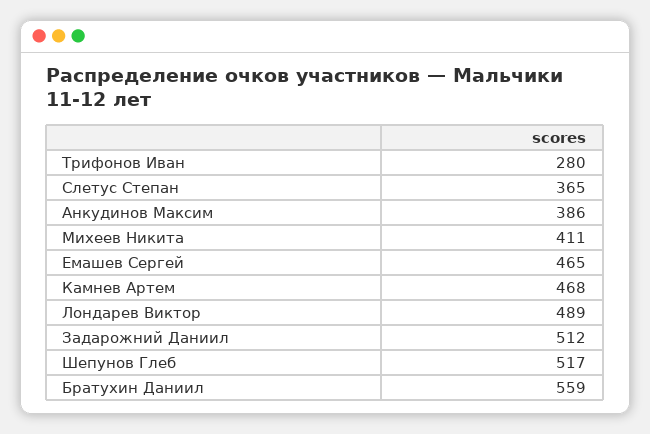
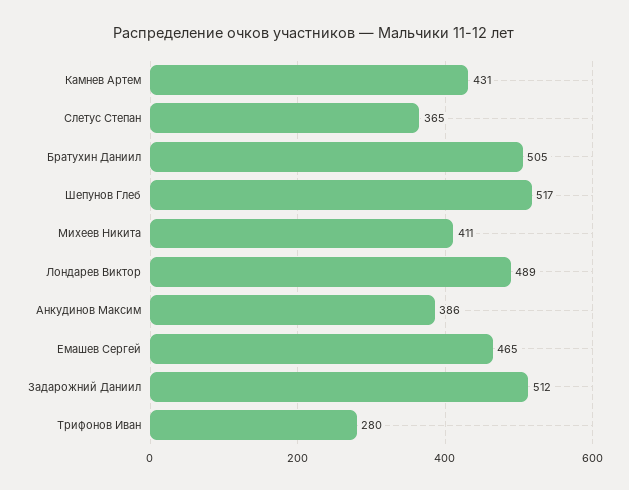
Камнев Артем: 468 -> 431
Братухин Даниил: 559 -> 505

